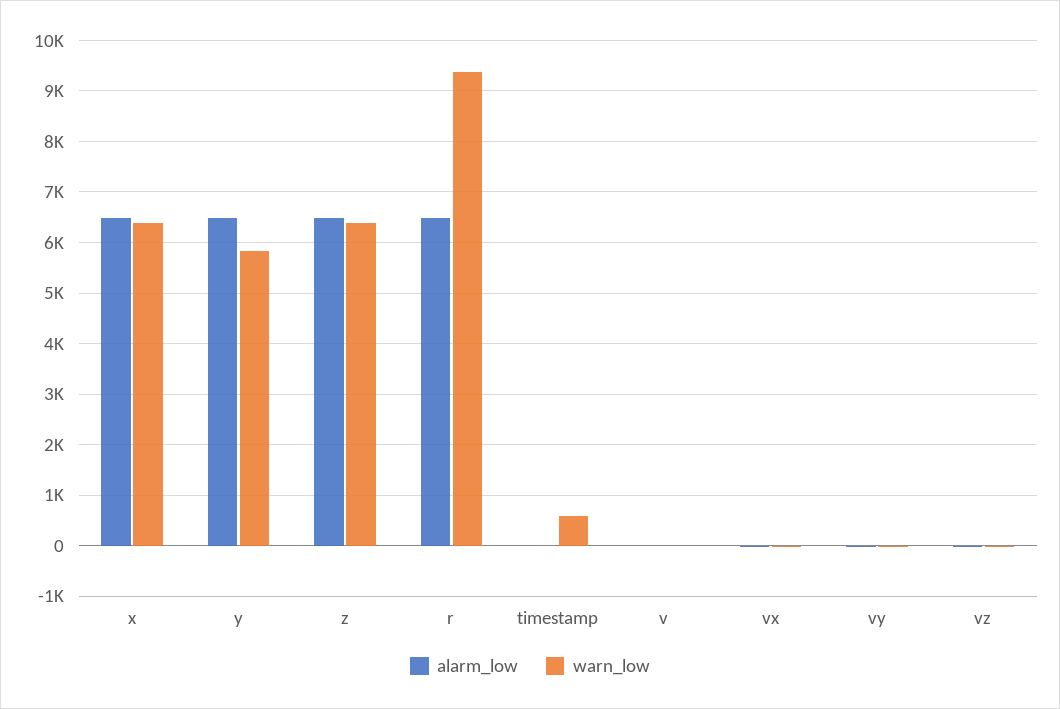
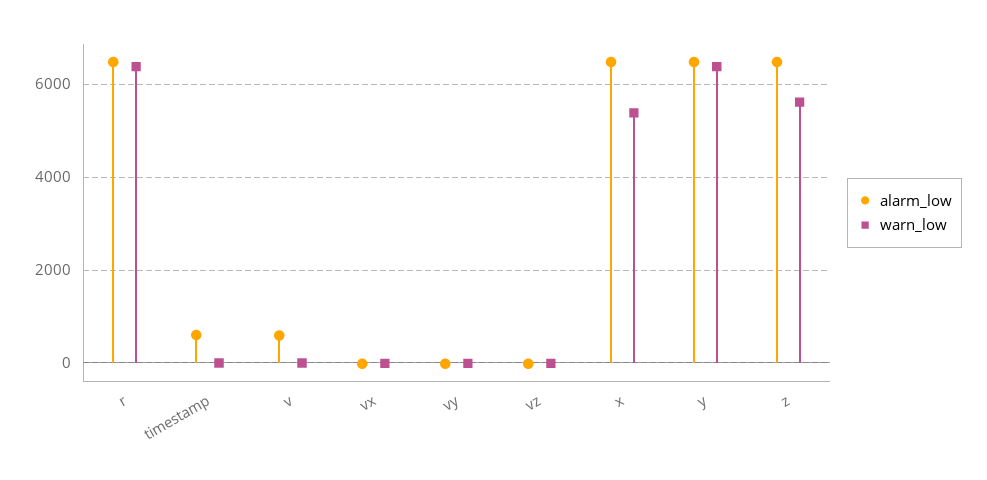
warn_low, x: 6400 -> 5400
warn_low, y: 5800 -> 6400
warn_low, z: 6400 -> 5600
warn_low, r: 9400 -> 6400
alarm_low, timestamp: 0 -> 600
warn_low, timestamp: 600 -> 0
alarm_low, v: 0 -> 600

